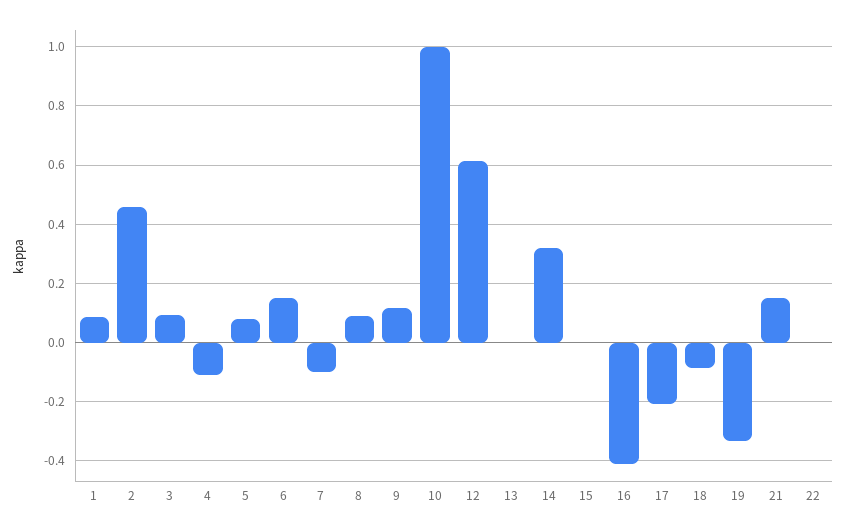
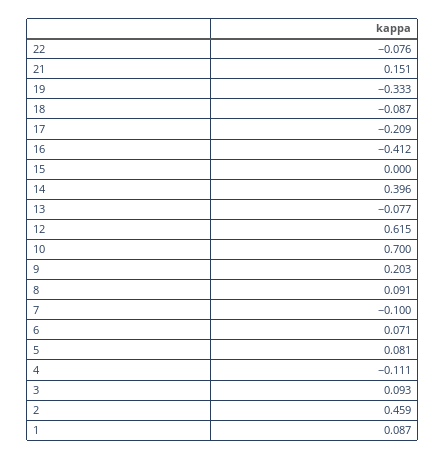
6: 0.15 -> 0.071
9: 0.125 -> 0.203
10: 1 -> 0.7
13: 0 -> -0.077
14: 0.325 -> 0.396
22: 0 -> -0.076

